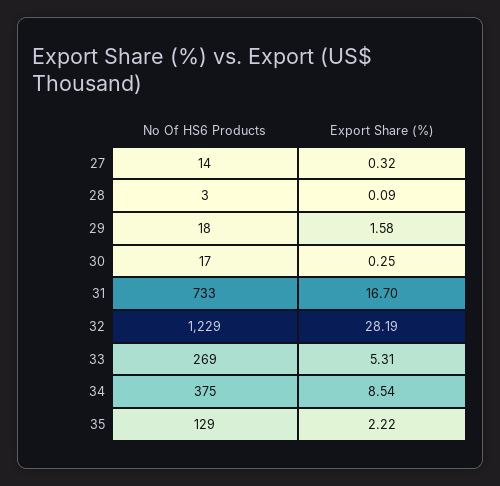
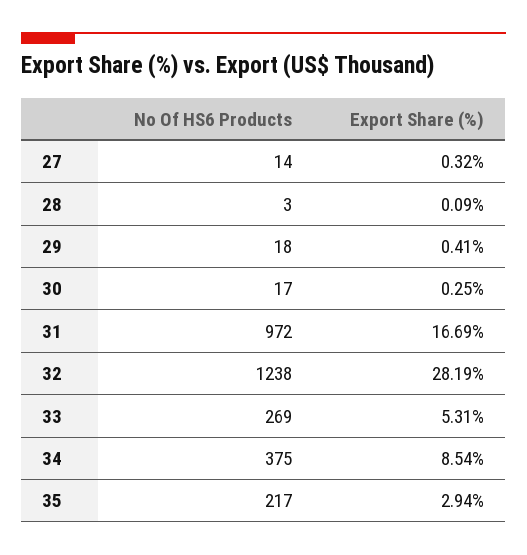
Export Share (%), 29: 1.58 -> 0.41
No Of HS6 Products, 31: 733 -> 972
Export Share (%), 31: 16.7 -> 16.69
No Of HS6 Products, 32: 1229 -> 1238
No Of HS6 Products, 35: 129 -> 217
Export Share (%), 35: 2.22 -> 2.94

